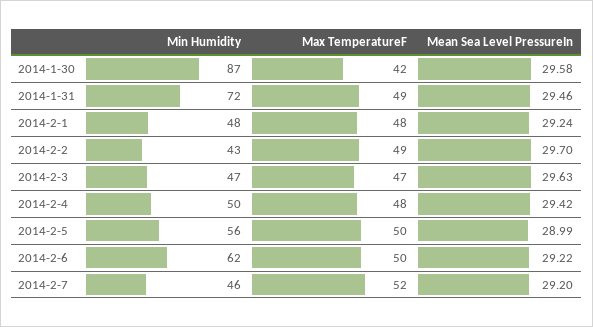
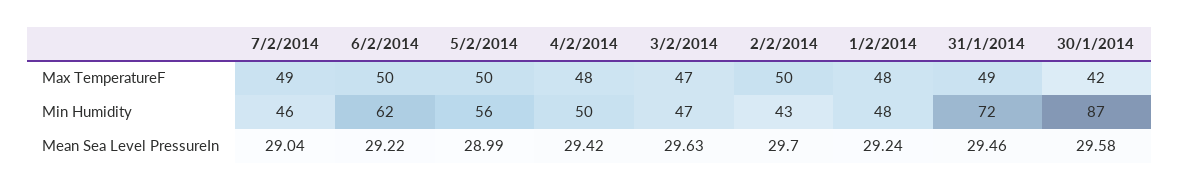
Max TemperatureF, 2014-2-2: 49 -> 50
Max TemperatureF, 2014-2-7: 52 -> 49
Mean Sea Level PressureIn, 2014-2-7: 29.2 -> 29.04

